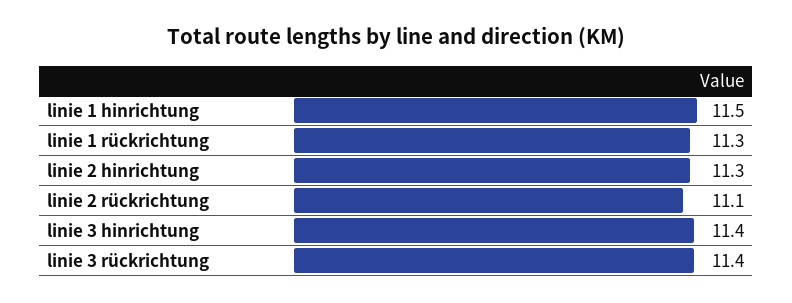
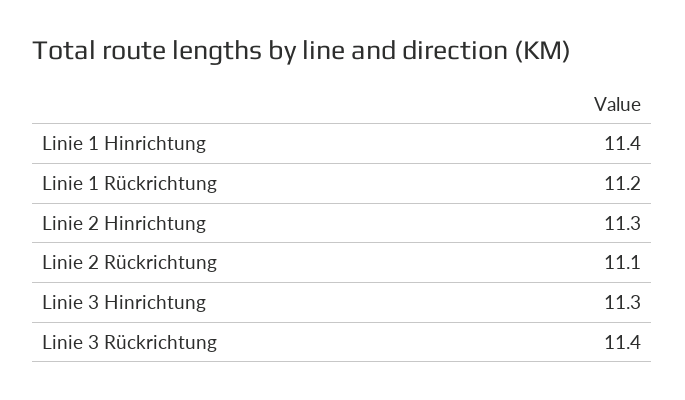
linie 1 hinrichtung: 11.5 -> 11.4
linie 1 rückrichtung: 11.3 -> 11.2
linie 3 hinrichtung: 11.4 -> 11.3

